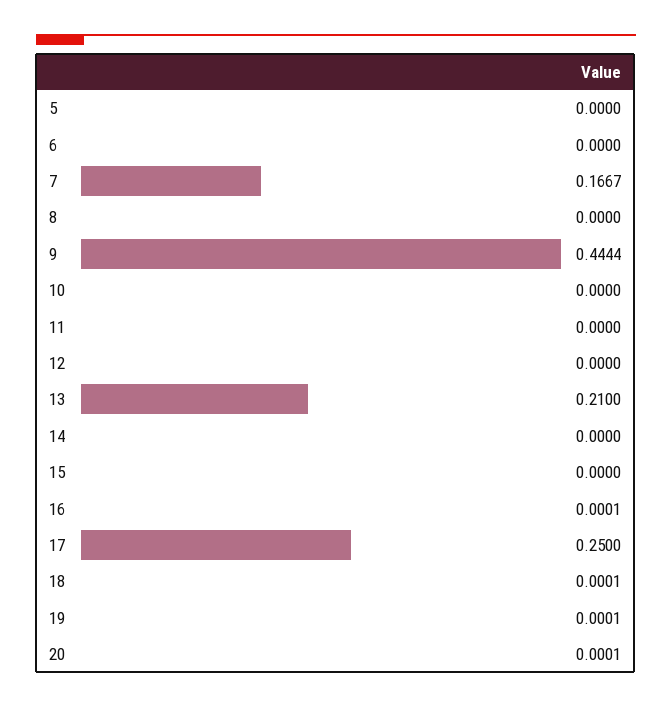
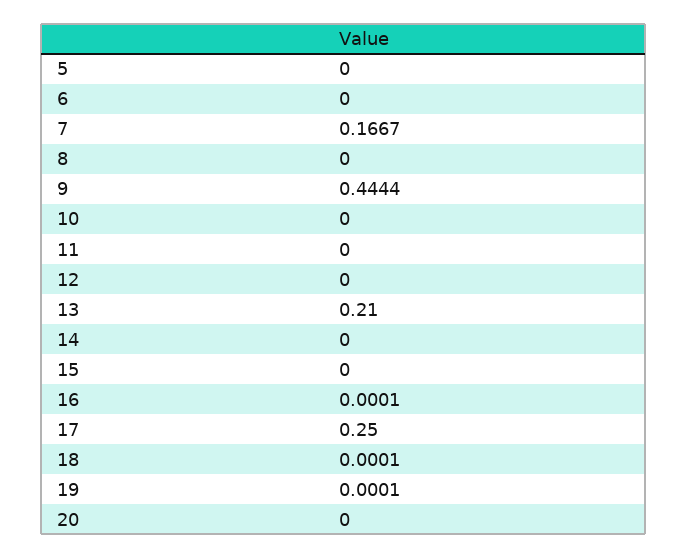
20: 0.0001 -> 0

